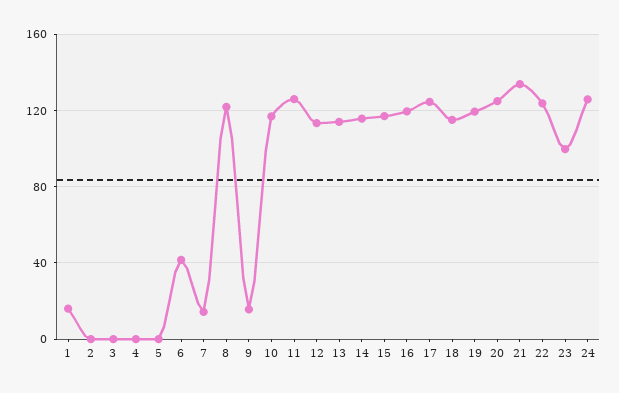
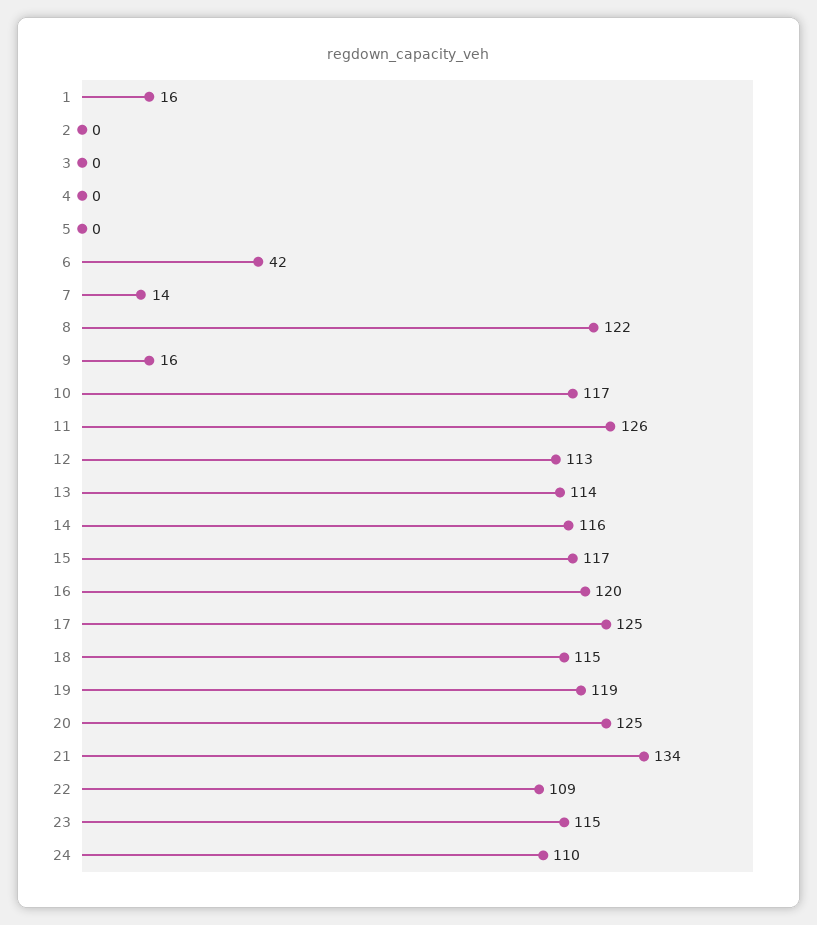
22: 125 -> 109
23: 100 -> 115
24: 125 -> 110

